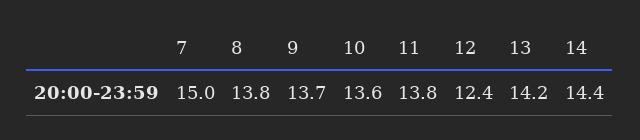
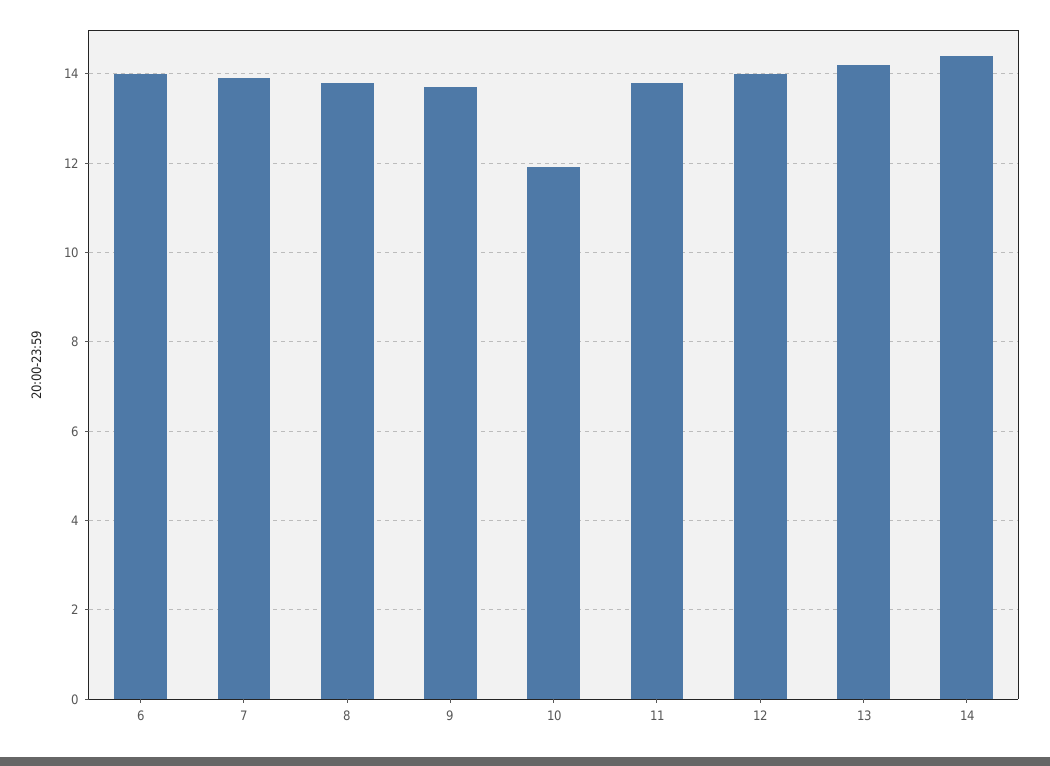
7: 15 -> 14
10: 13.6 -> 12
12: 12.4 -> 14
6: none -> 14

